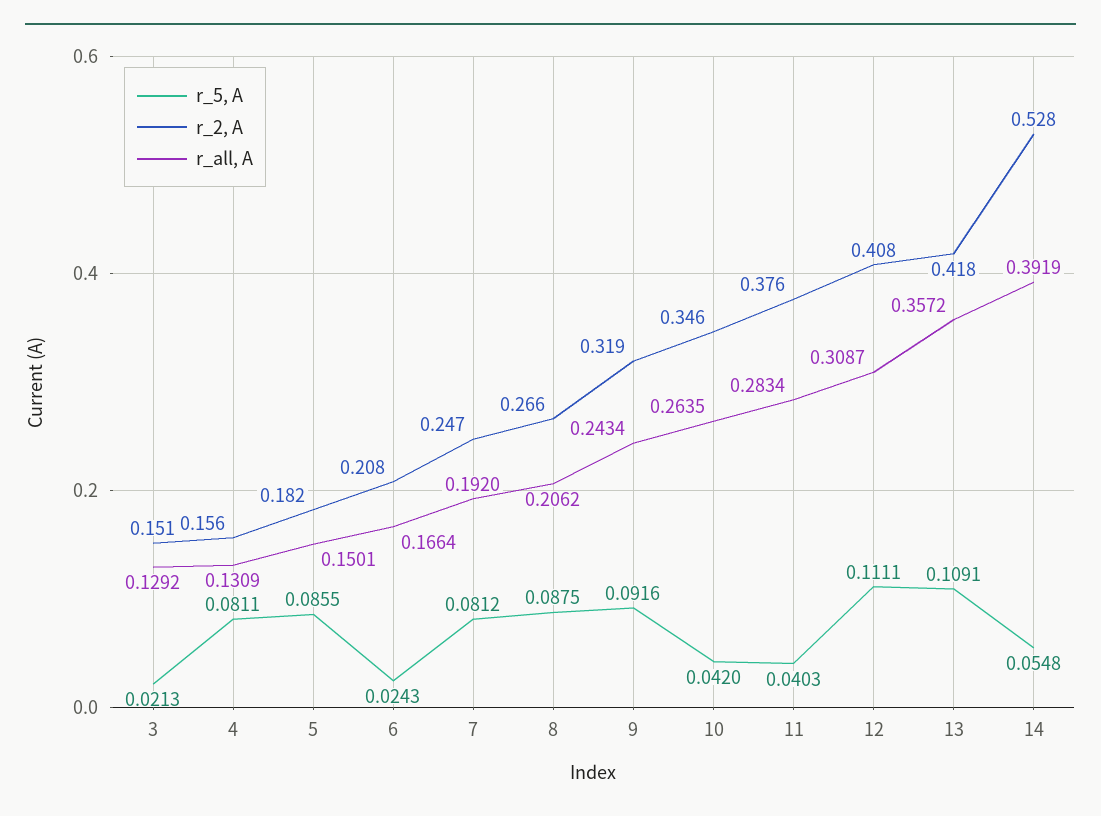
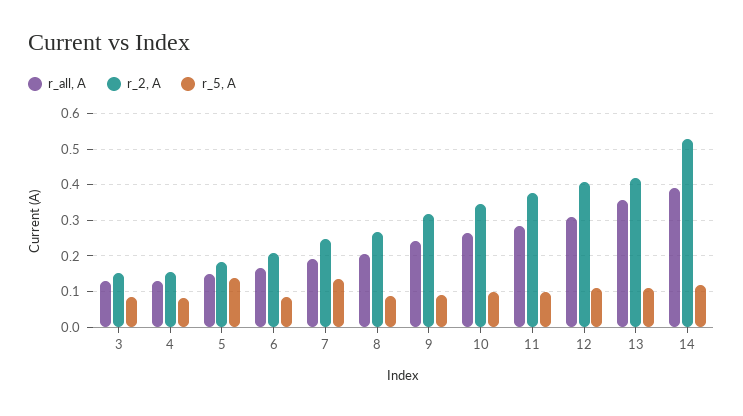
r_5, A, 3: 0.0213 -> 0.08
r_5, A, 5: 0.0855 -> 0.14
r_5, A, 6: 0.0243 -> 0.08
r_5, A, 7: 0.0812 -> 0.14
r_5, A, 10: 0.042 -> 0.1
r_5, A, 11: 0.0403 -> 0.1
r_5, A, 14: 0.0548 -> 0.12

